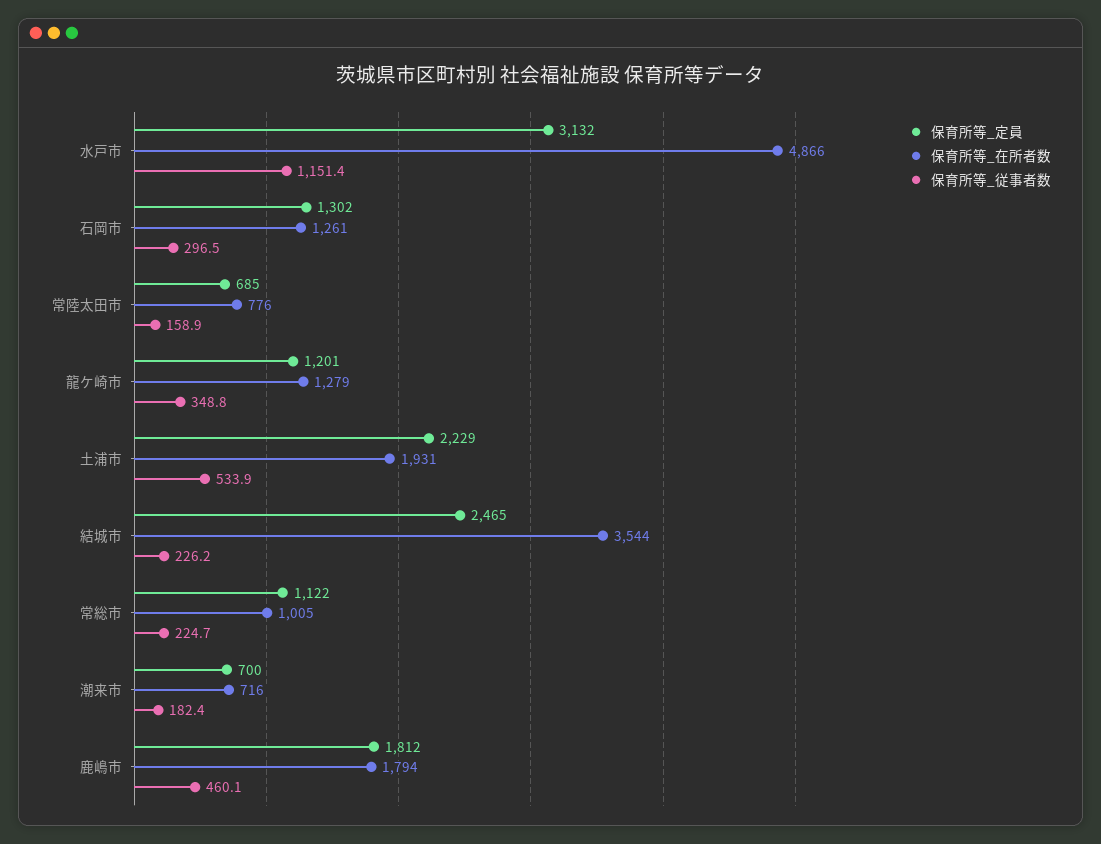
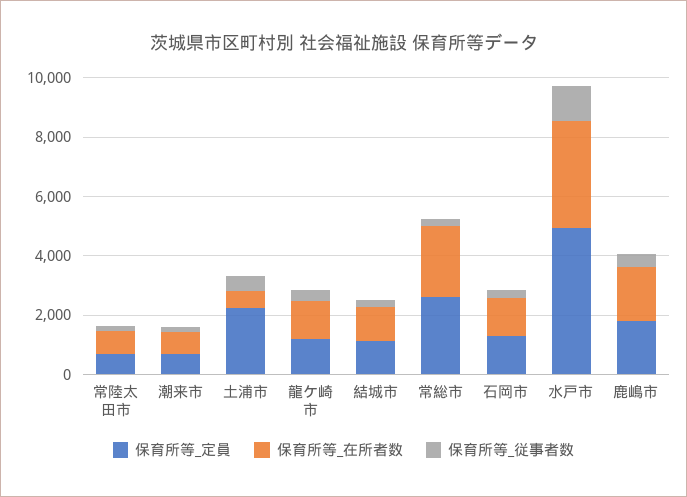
保育所等_定員, 水戸市: 3132 -> 5000
保育所等_在所者数, 水戸市: 4866 -> 3500
保育所等_在所者数, 土浦市: 1931 -> 500
保育所等_定員, 結城市: 2465 -> 1000
保育所等_在所者数, 結城市: 3544 -> 1000
保育所等_定員, 常総市: 1122 -> 2500
保育所等_在所者数, 常総市: 1005 -> 2500

